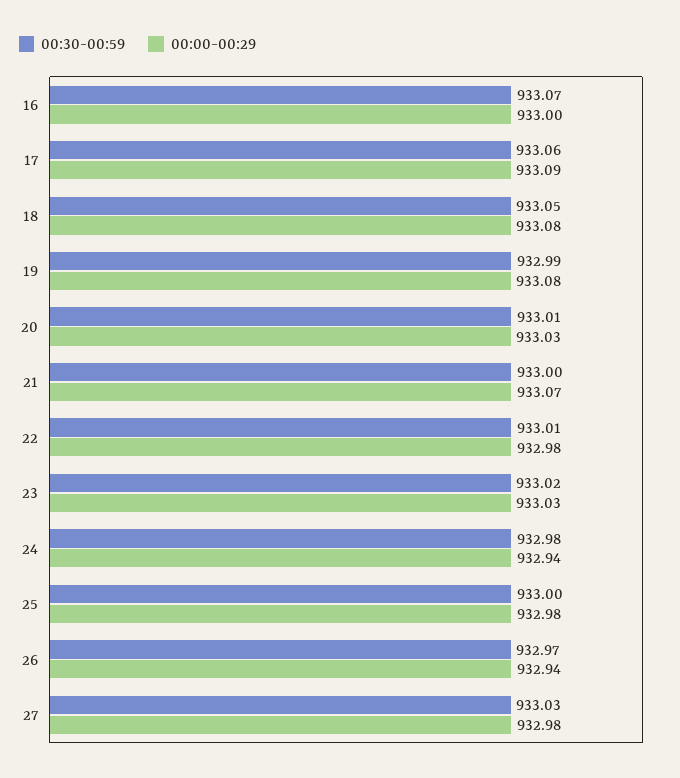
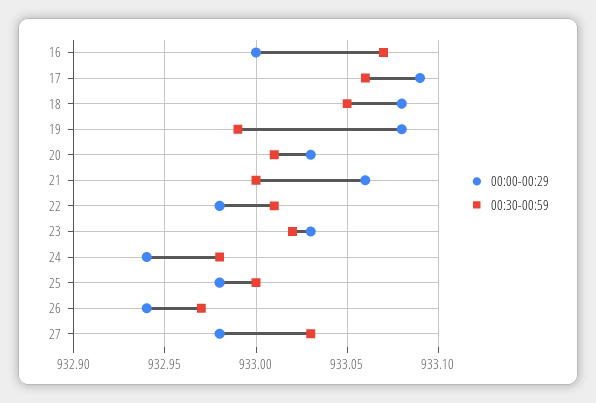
00:00-00:29, 21: 933.07 -> 933.06

